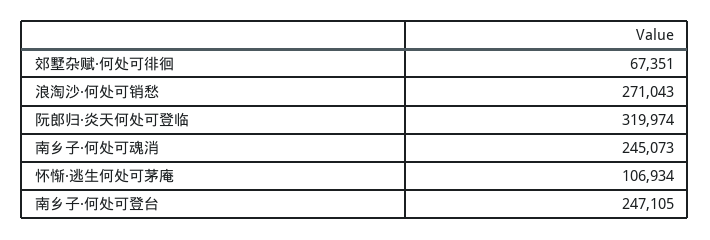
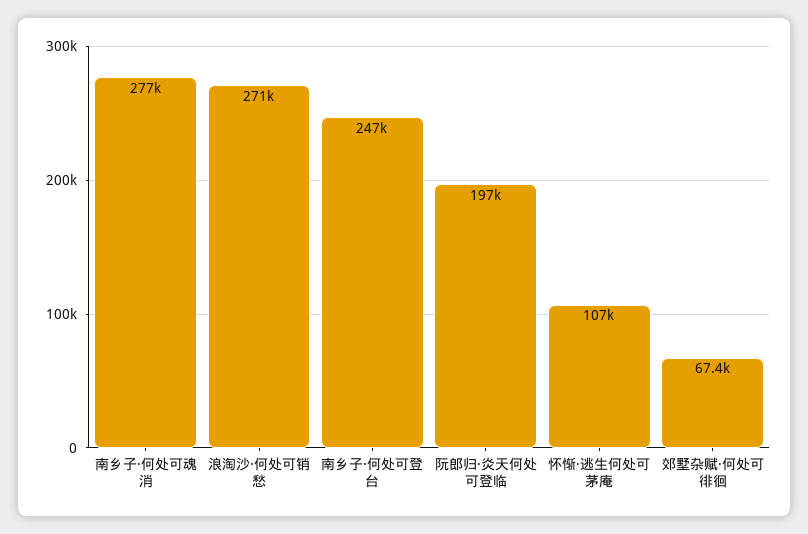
阮郎归·炎天何处可登临: 319974 -> 197000
南乡子·何处可魂消: 245073 -> 277000

